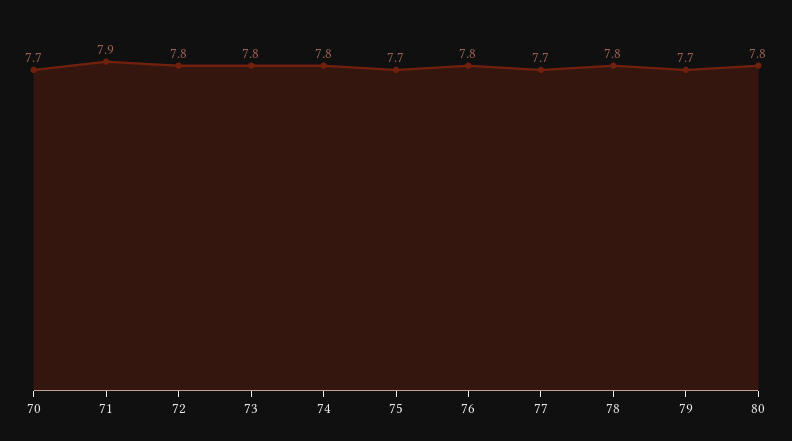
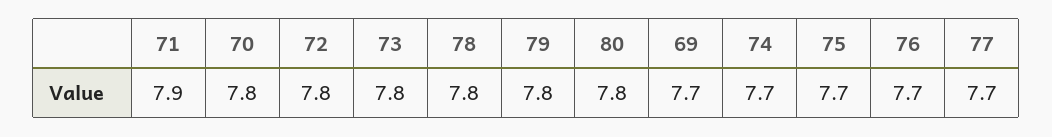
70: 7.7 -> 7.8
74: 7.8 -> 7.7
76: 7.8 -> 7.7
79: 7.7 -> 7.8
69: none -> 7.7

